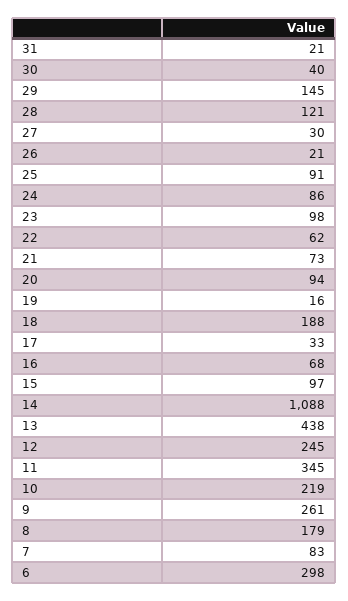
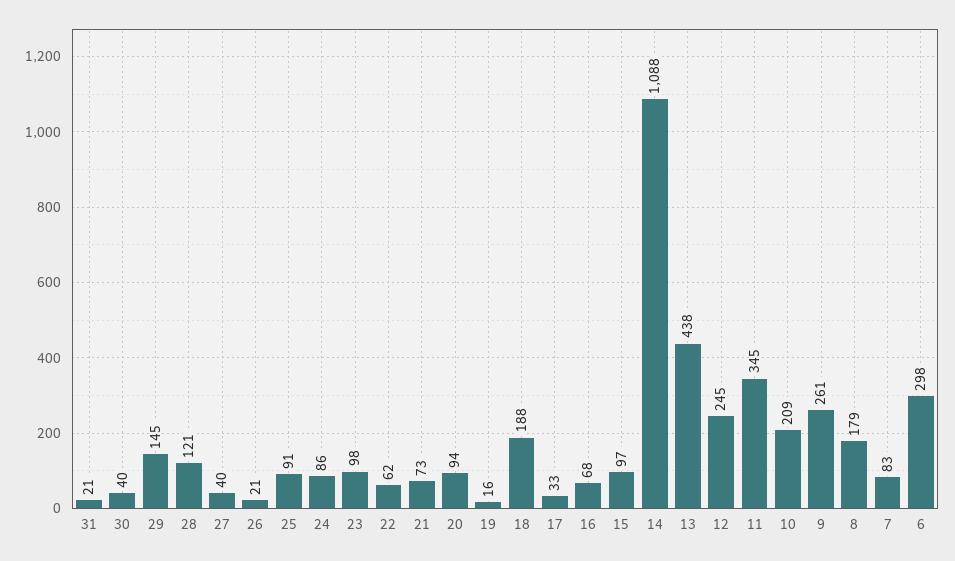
27: 30 -> 40
10: 219 -> 209

